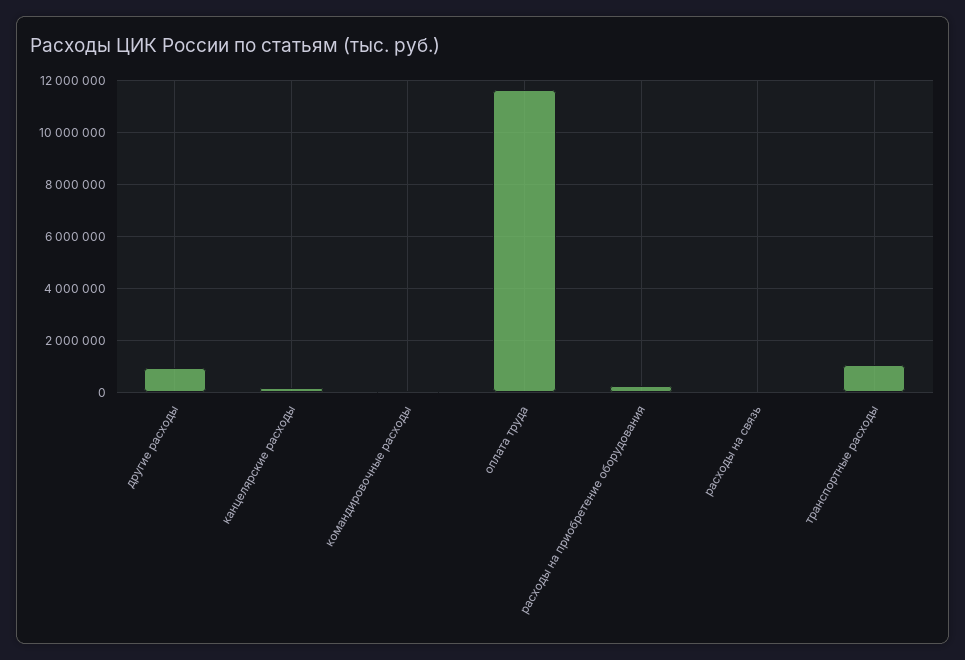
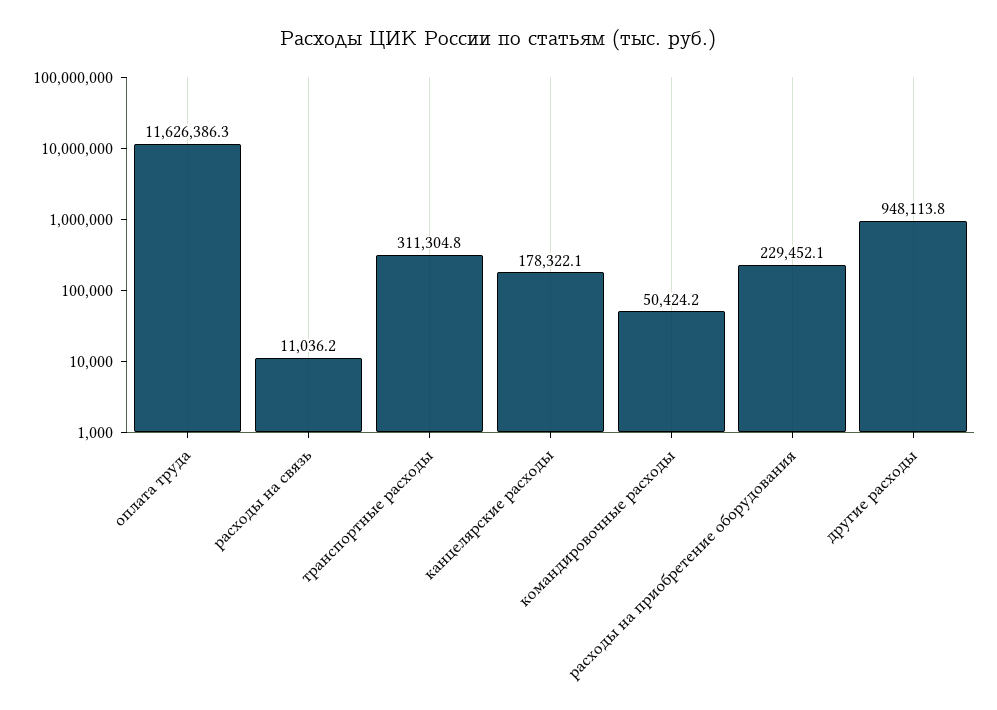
транспортные расходы: 1000000 -> 311304.8

